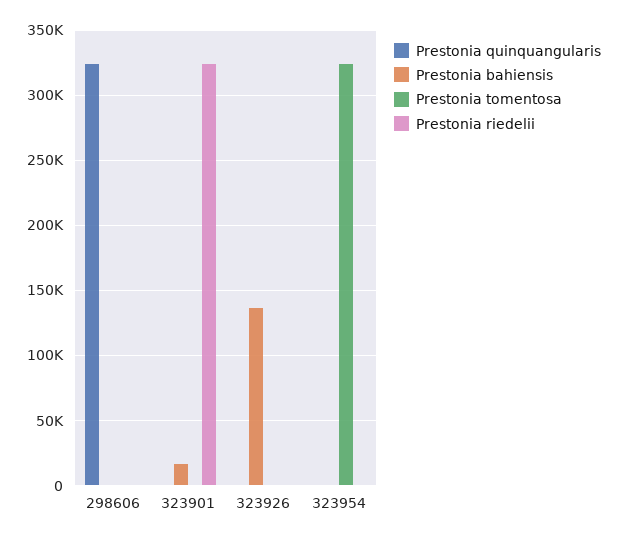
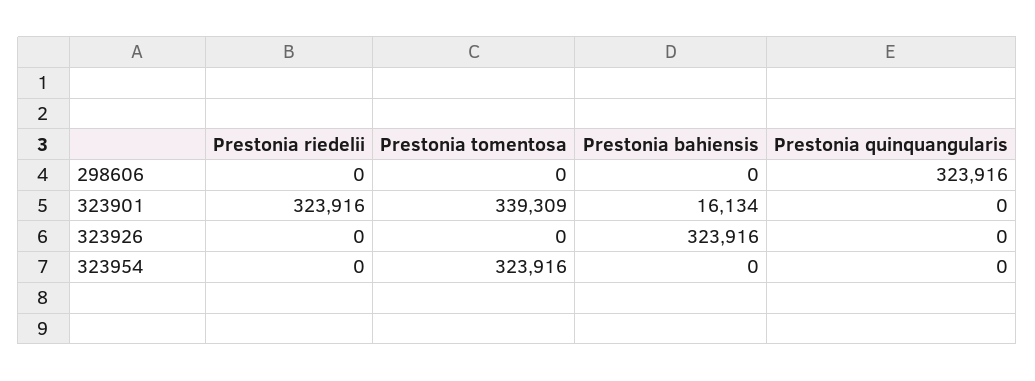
Prestonia tomentosa, 323901: 0 -> 339309
Prestonia bahiensis, 323926: 135000 -> 323916

